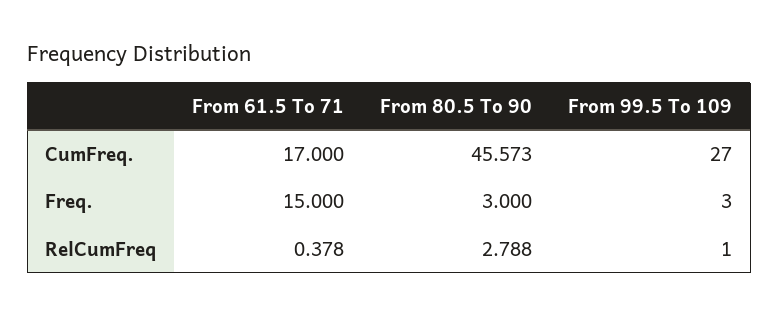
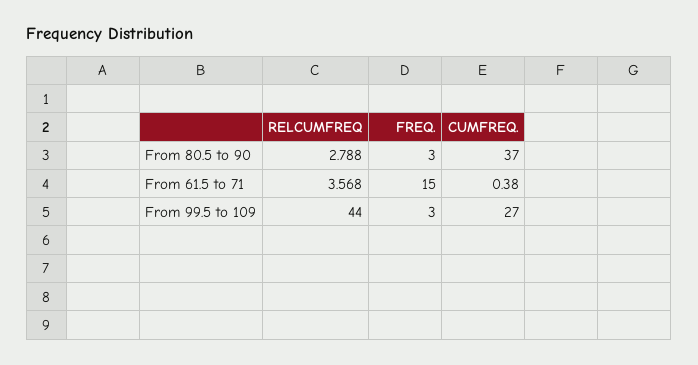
From 61.5 To 71, CumFreq.: 17 -> 0.38
From 80.5 To 90, CumFreq.: 45.573 -> 37
From 61.5 To 71, RelCumFreq: 0.378 -> 3.568
From 99.5 To 109, RelCumFreq: 1 -> 44

